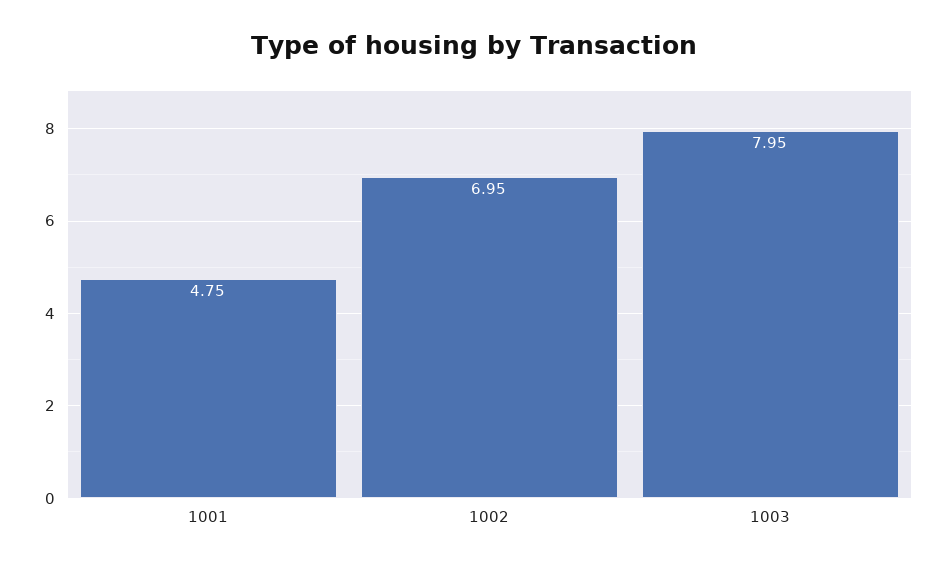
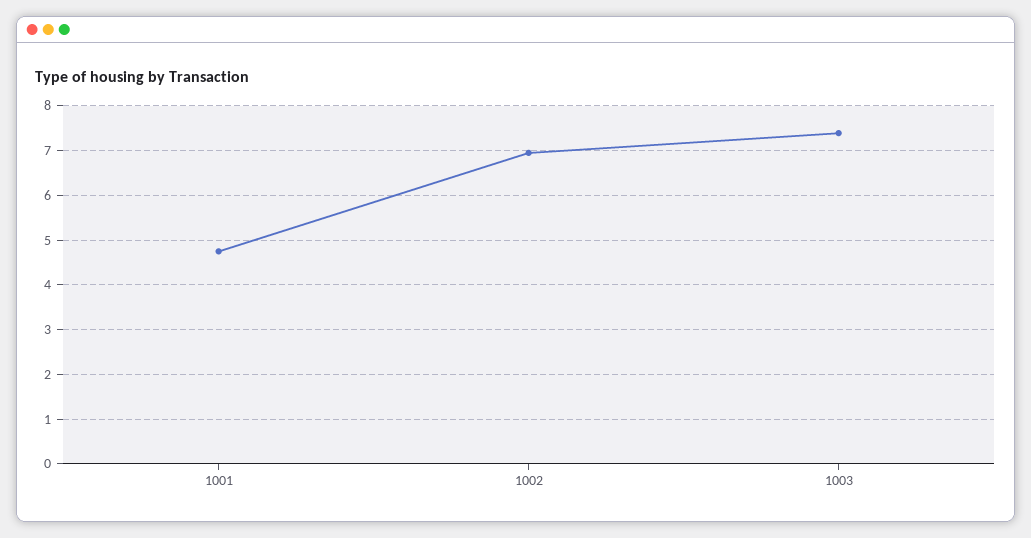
1003: 7.95 -> 7.4

